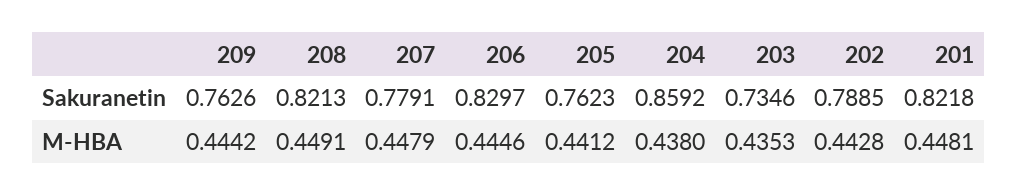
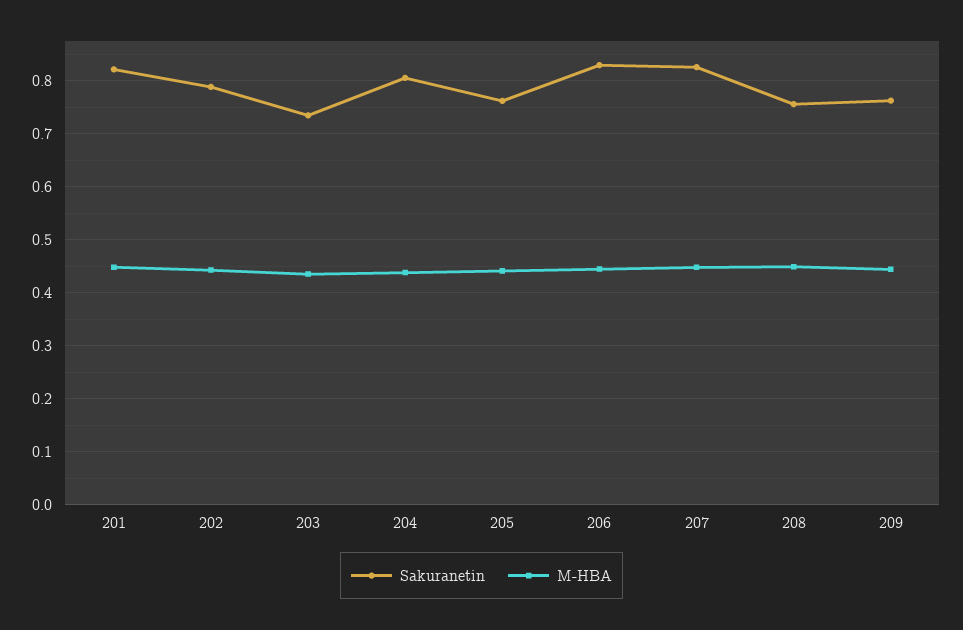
Sakuranetin, 208: 0.8213 -> 0.76
Sakuranetin, 207: 0.7791 -> 0.82
Sakuranetin, 204: 0.8592 -> 0.8

